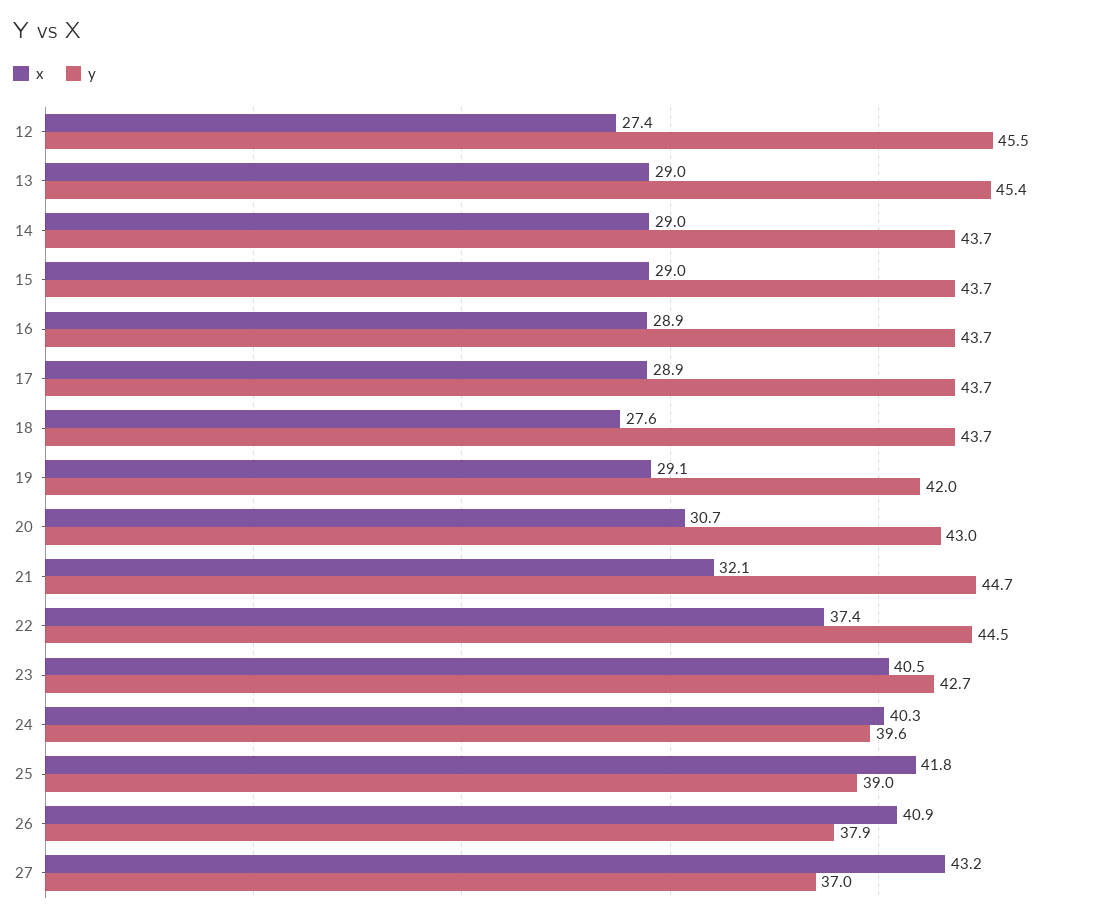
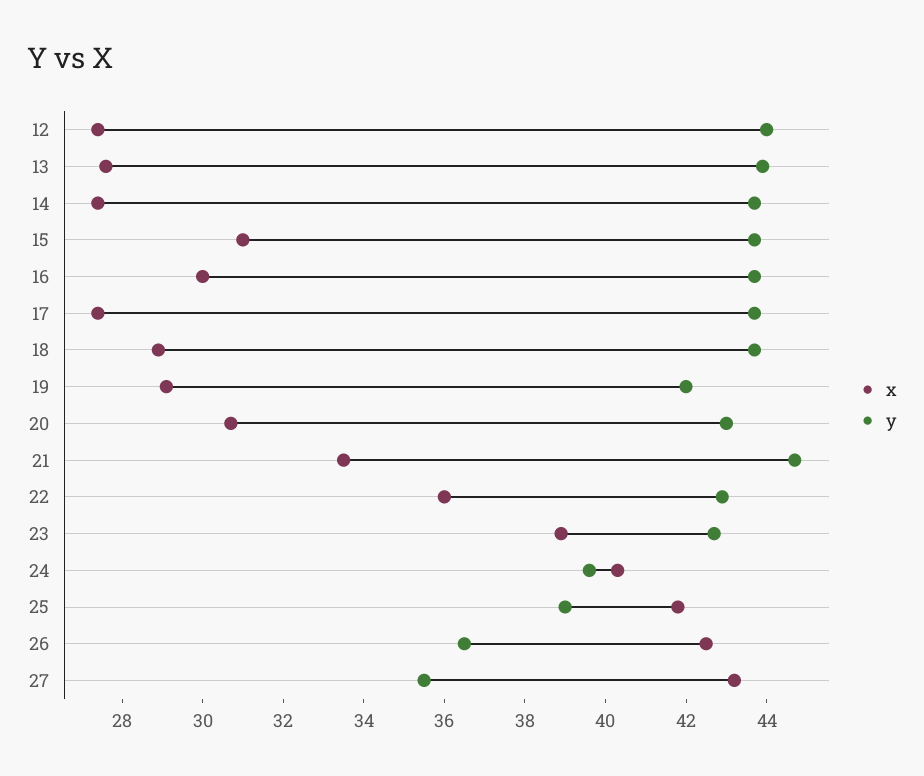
y, 12: 45.5 -> 44
x, 13: 29 -> 27.5
y, 13: 45.4 -> 44
x, 14: 29 -> 27.5
x, 15: 29 -> 31
x, 16: 28.9 -> 30
x, 17: 28.9 -> 27.5
x, 18: 27.6 -> 29
x, 21: 32.1 -> 33.5
x, 22: 37.4 -> 36
y, 22: 44.5 -> 43
x, 23: 40.5 -> 39
x, 26: 40.9 -> 42.5
y, 26: 37.9 -> 36.5
y, 27: 37 -> 35.5

